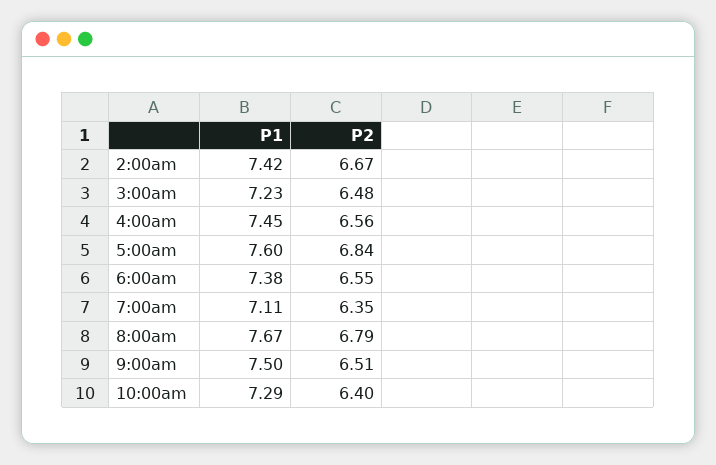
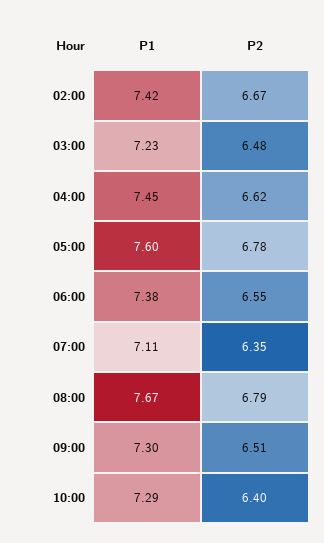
P2, 4:00am: 6.56 -> 6.62
P2, 5:00am: 6.84 -> 6.78
P1, 9:00am: 7.5 -> 7.3

